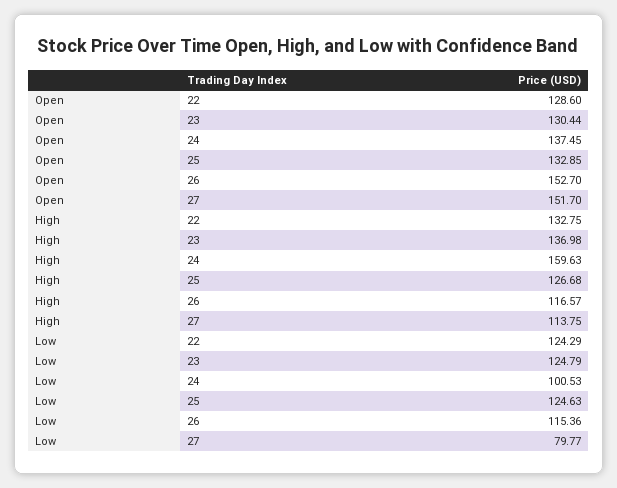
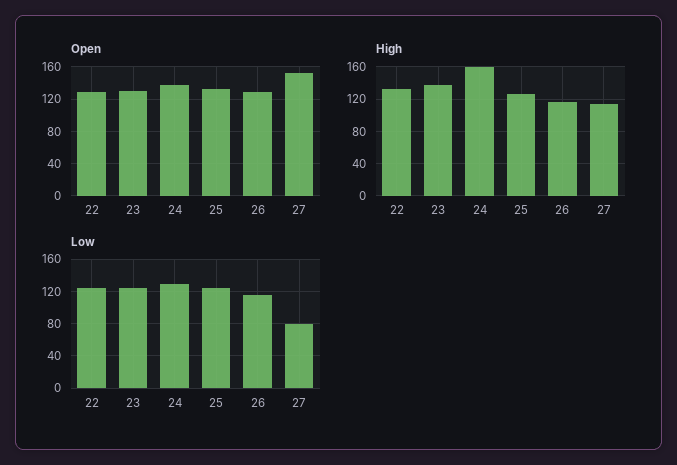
Open, 26: 152.7 -> 130
Low, 24: 100.53 -> 130

